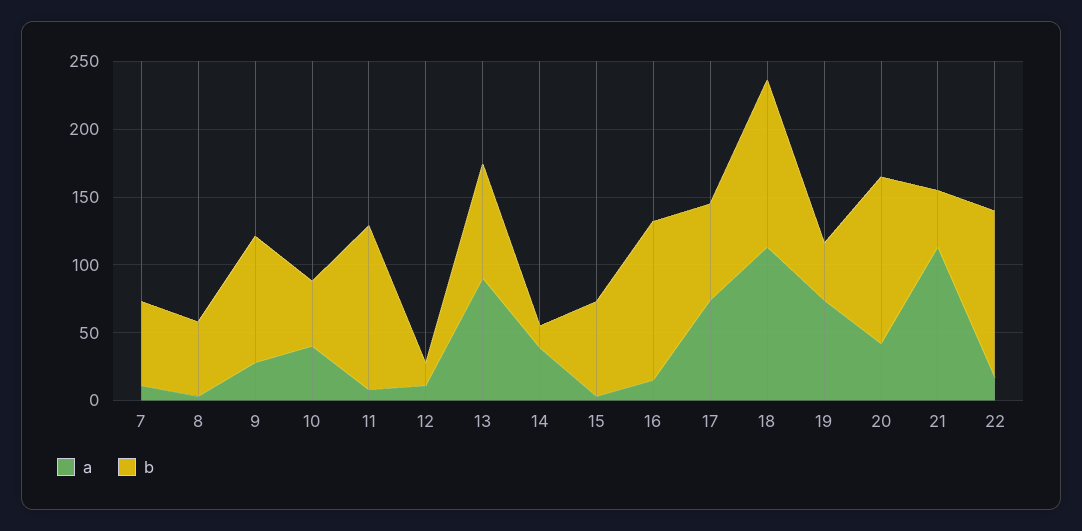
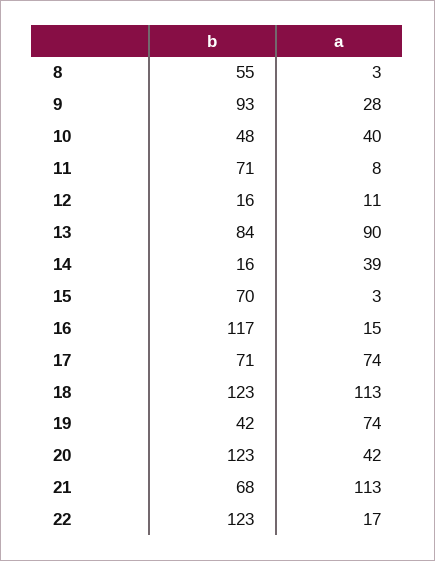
a, 7: 10 -> none
b, 7: 60 -> none
b, 11: 120 -> 71
b, 21: 40 -> 68

